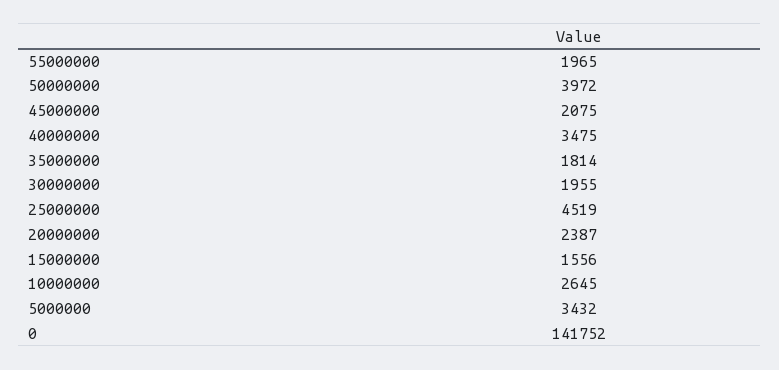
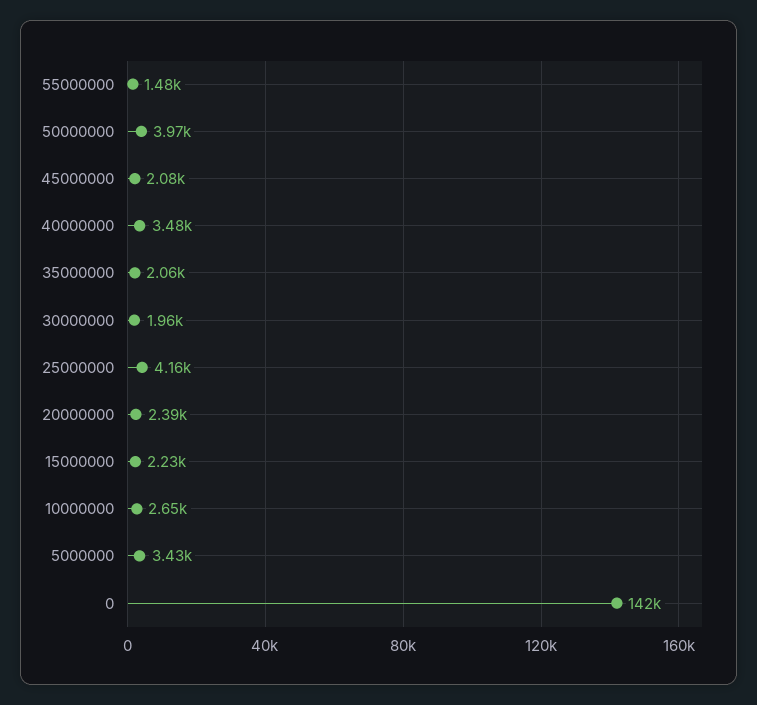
55000000: 1965 -> 1480
35000000: 1814 -> 2060
25000000: 4519 -> 4160
15000000: 1556 -> 2230

